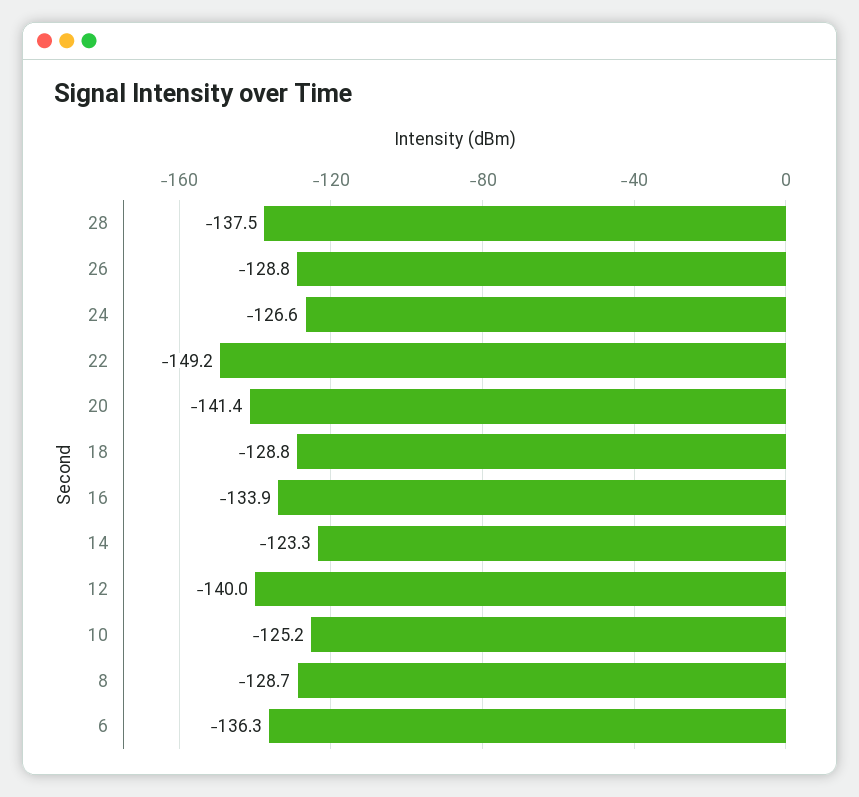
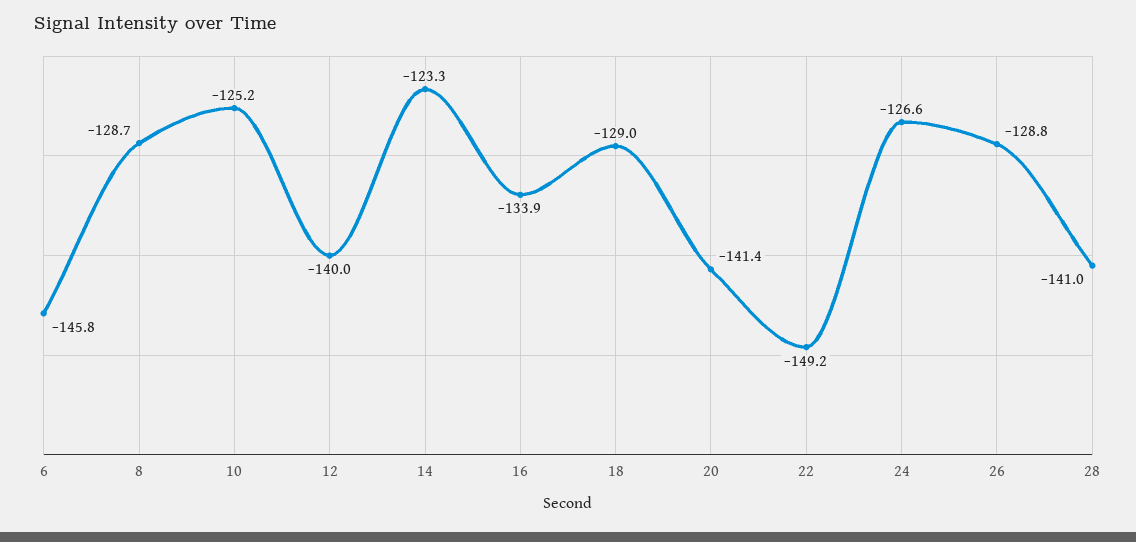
28: -137.5 -> -141
18: -128.8 -> -129
6: -136.3 -> -145.8

